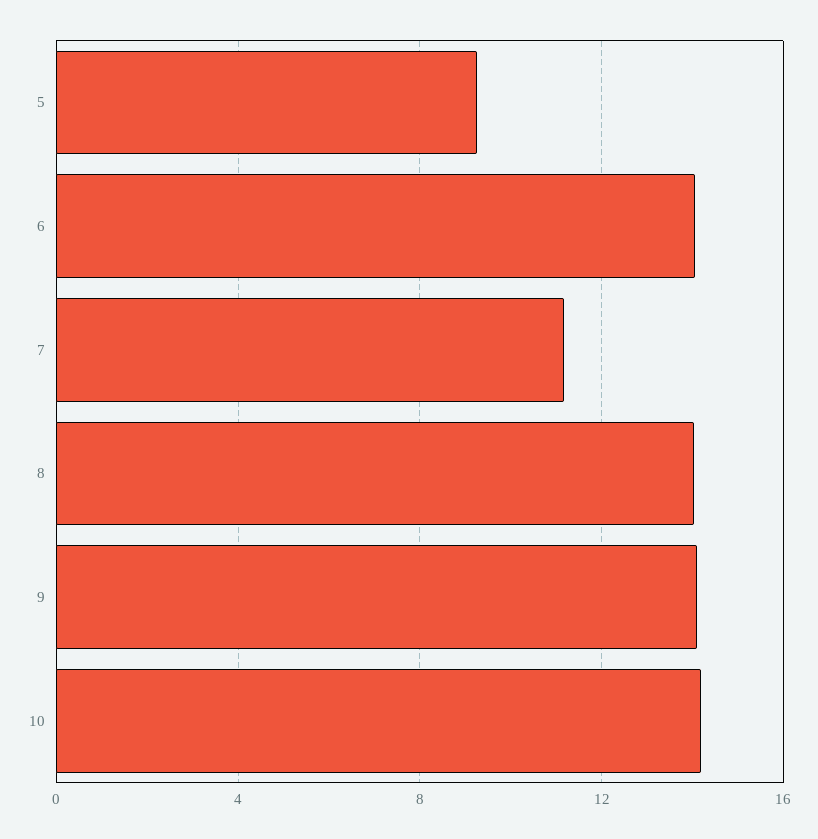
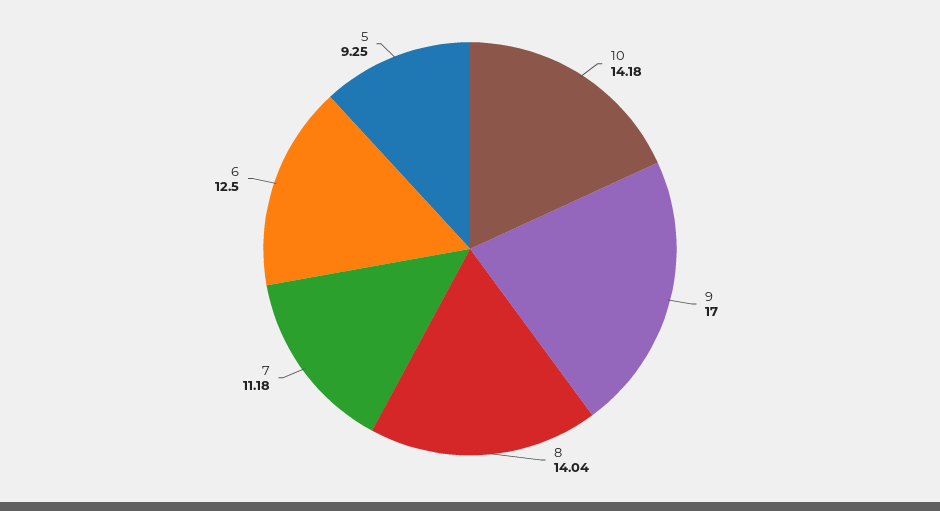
6: 14 -> 12.5
9: 14 -> 17

